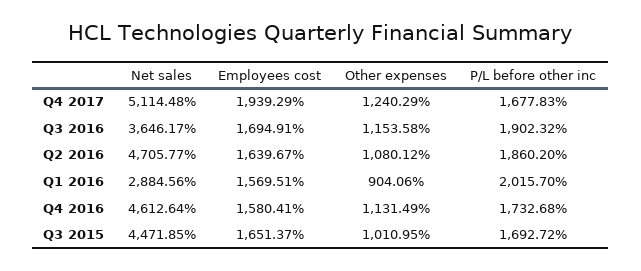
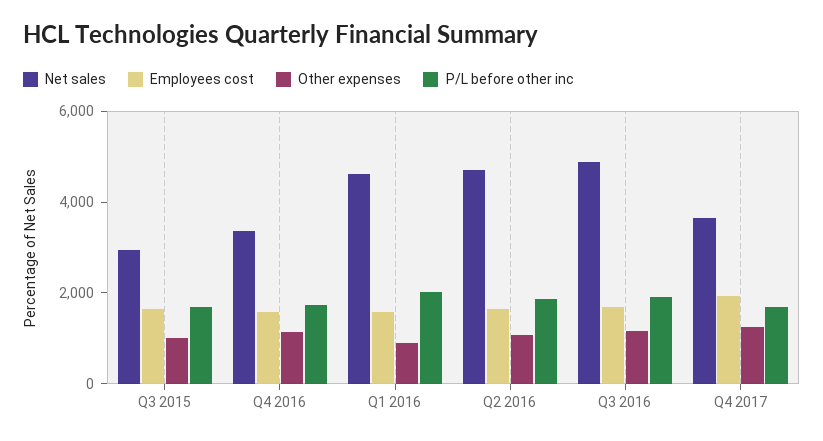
Net sales, Q4 2017: 5114.48 -> 3500
Net sales, Q3 2016: 3646.17 -> 5000
Net sales, Q1 2016: 2884.56 -> 4500
Net sales, Q4 2016: 4612.64 -> 3500
Net sales, Q3 2015: 4471.85 -> 3000

